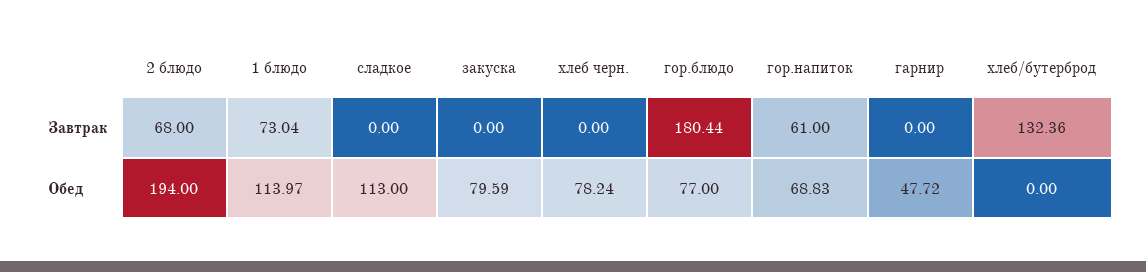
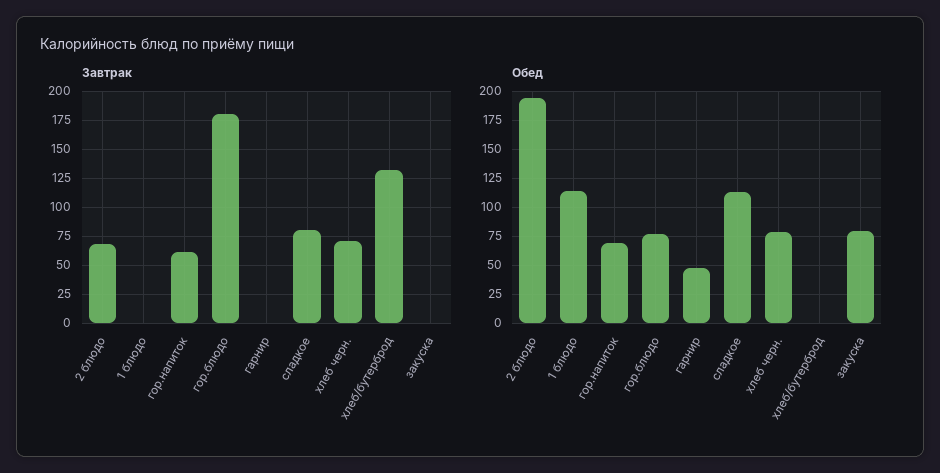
Завтрак, 1 блюдо: 73.04 -> 0
Завтрак, сладкое: 0 -> 75
Завтрак, хлеб черн.: 0 -> 75

